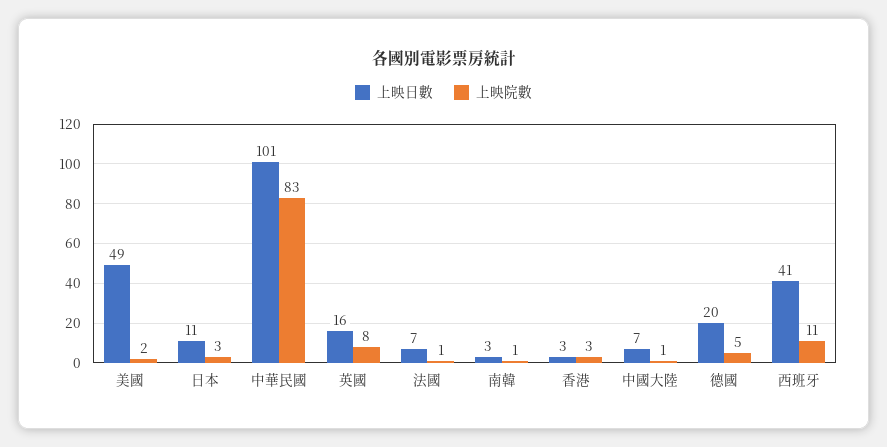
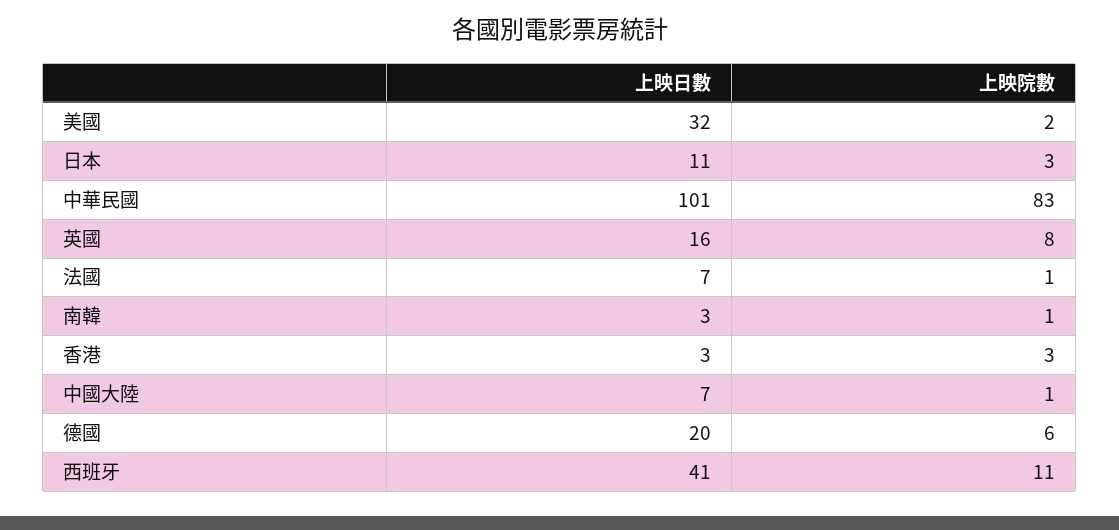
上映日數, 美國: 49 -> 32
上映院數, 德國: 5 -> 6

